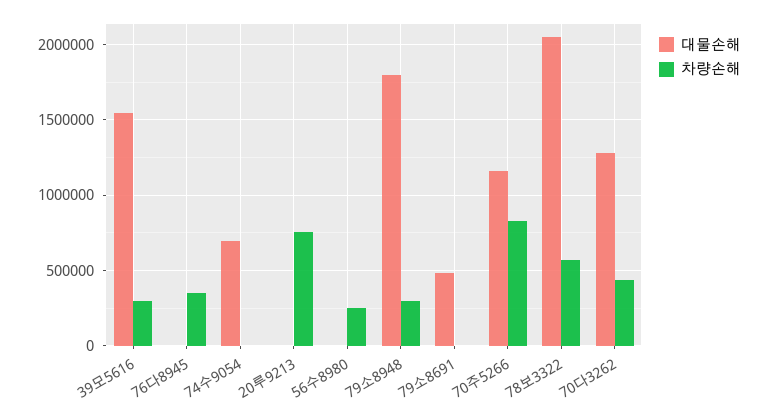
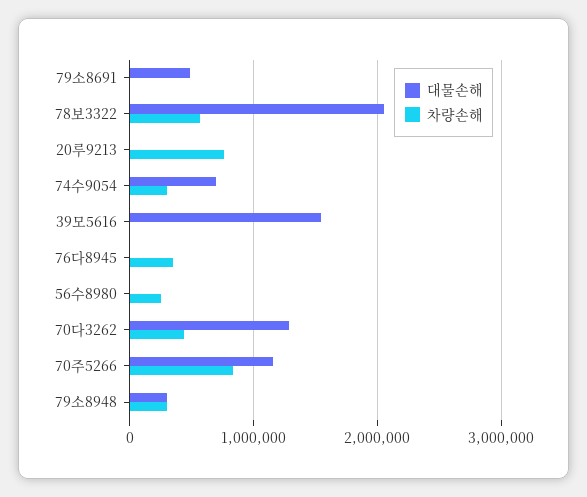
차량손해, 39모5616: 300000 -> 0
차량손해, 74수9054: 0 -> 300000
대물손해, 79소8948: 1800000 -> 300000

